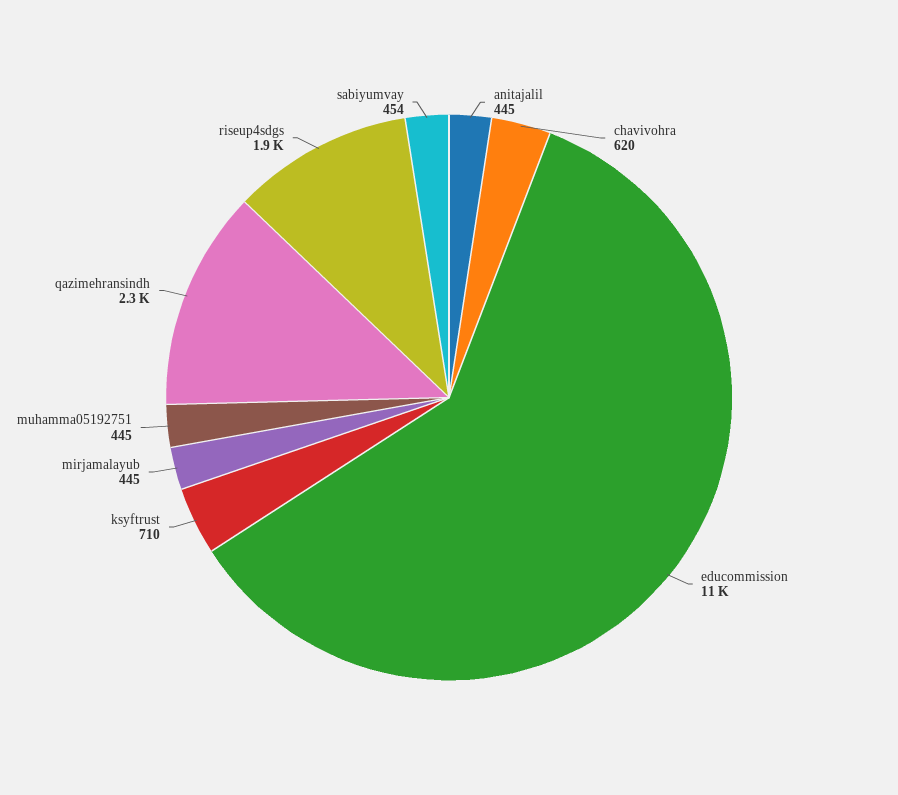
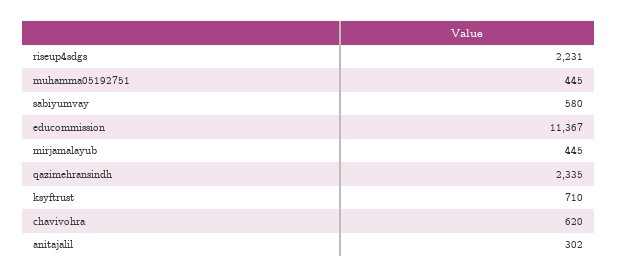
anitajalil: 445 -> 302
riseup4sdgs: 1900 -> 2231
sabiyumvay: 454 -> 580

